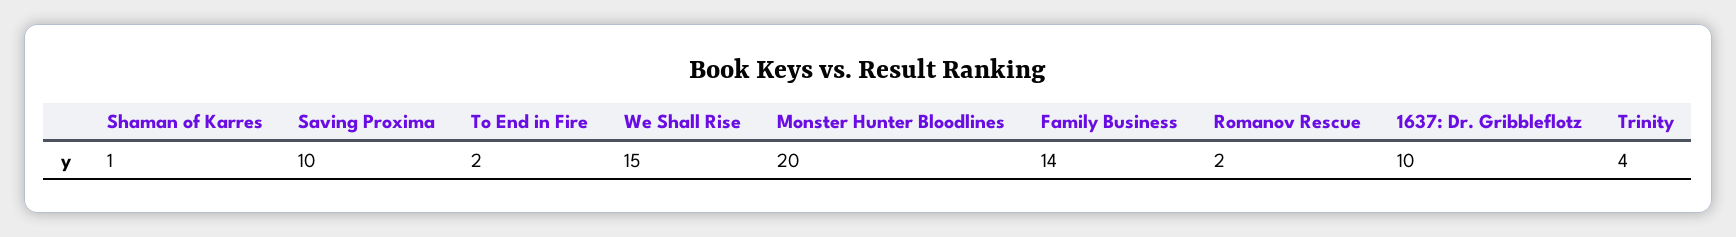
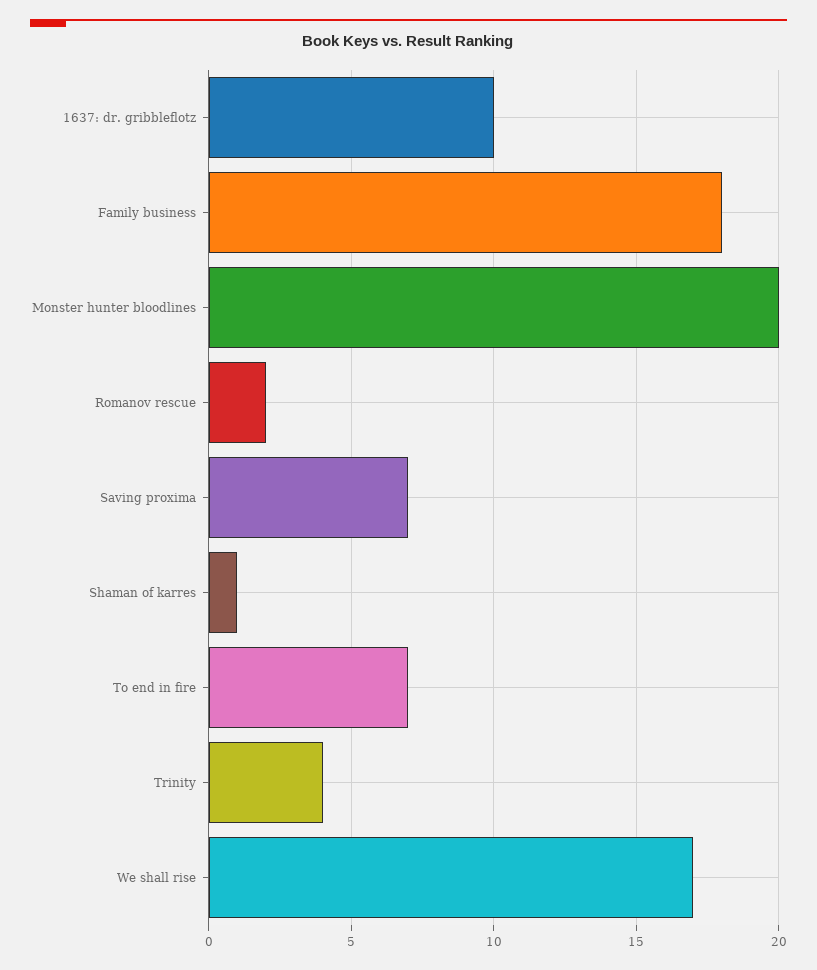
Saving Proxima: 10 -> 7
To End in Fire: 2 -> 7
We Shall Rise: 15 -> 17
Family Business: 14 -> 18

